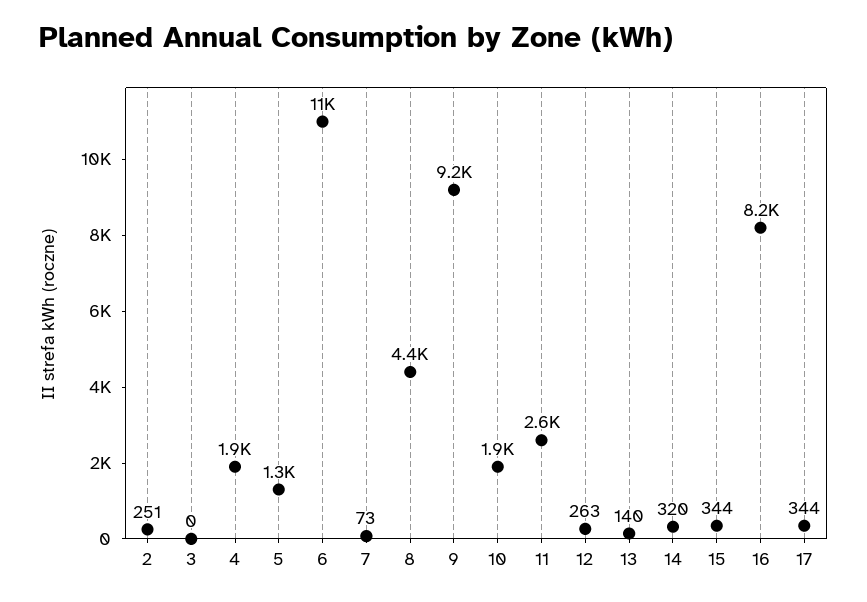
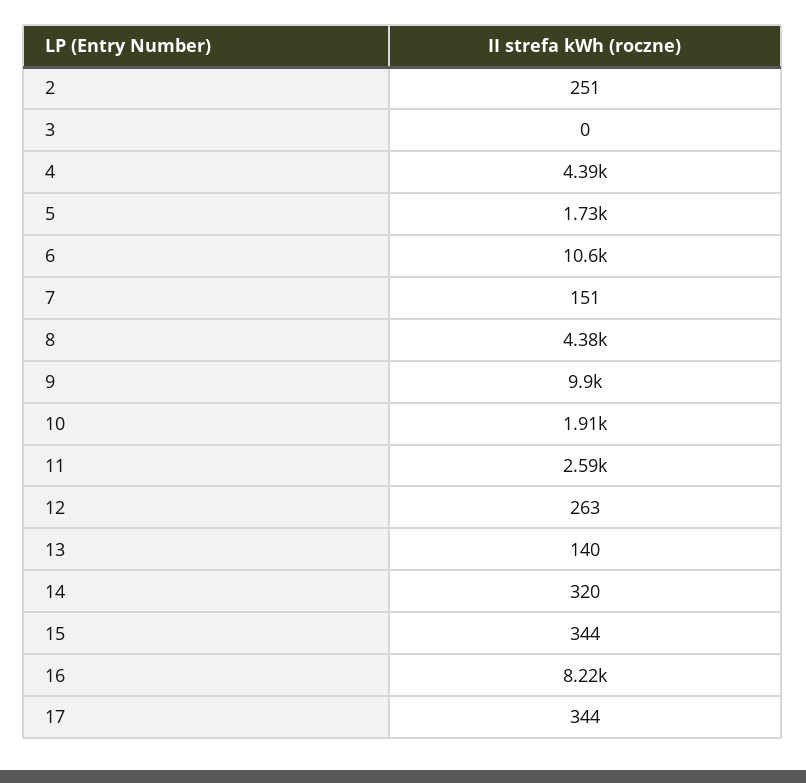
4: 1900 -> 4390
5: 1300 -> 1730
7: 73 -> 151
9: 9200 -> 9900

